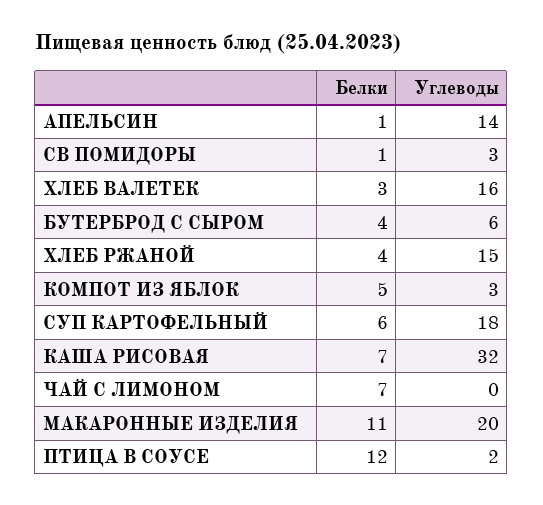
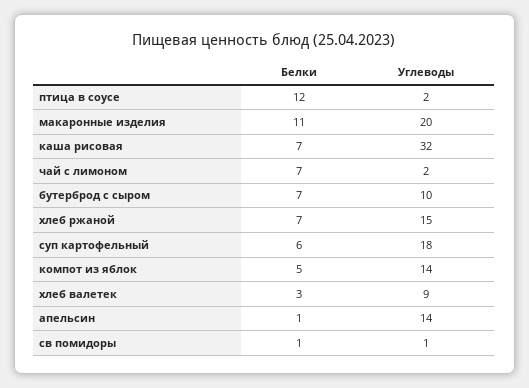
Углеводы, СВ ПОМИДОРЫ: 3 -> 1
Углеводы, ХЛЕБ ВАЛЕТЕК: 16 -> 9
Белки, БУТЕРБРОД С СЫРОМ: 4 -> 7
Углеводы, БУТЕРБРОД С СЫРОМ: 6 -> 10
Белки, ХЛЕБ РЖАНОЙ: 4 -> 7
Углеводы, КОМПОТ ИЗ ЯБЛОК: 3 -> 14
Углеводы, ЧАЙ С ЛИМОНОМ: 0 -> 2

